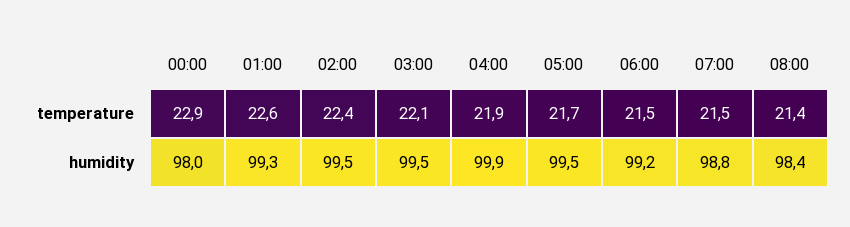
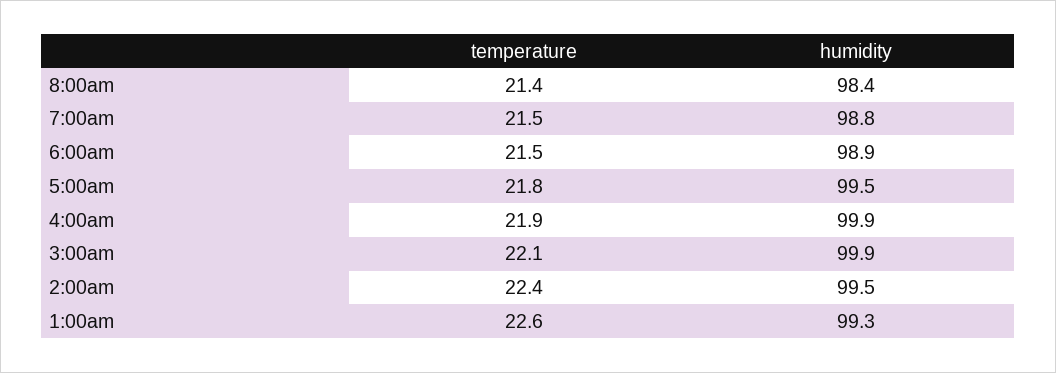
00:00, temperature: 22.9 -> none
05:00, temperature: 21.7 -> 21.8
00:00, humidity: 98 -> none
03:00, humidity: 99.5 -> 99.9
06:00, humidity: 99.2 -> 98.9

